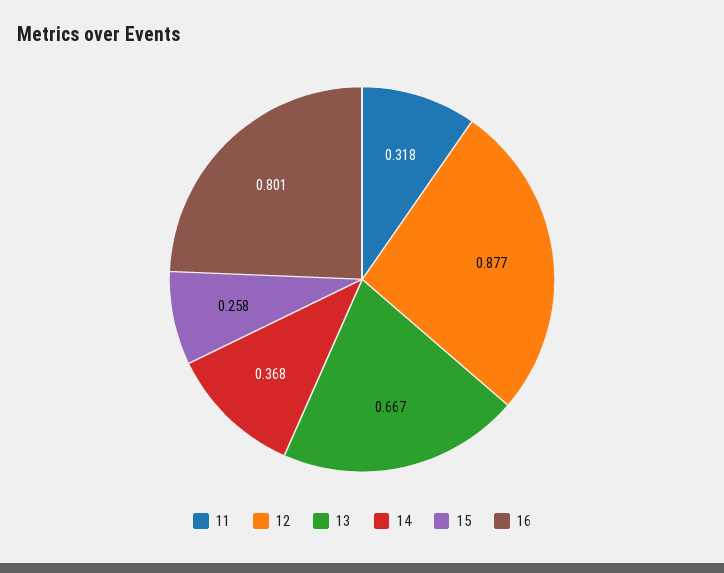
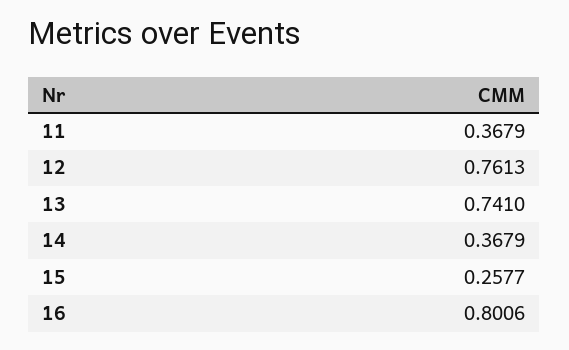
11: 0.318 -> 0.3679
12: 0.877 -> 0.7613
13: 0.667 -> 0.741

